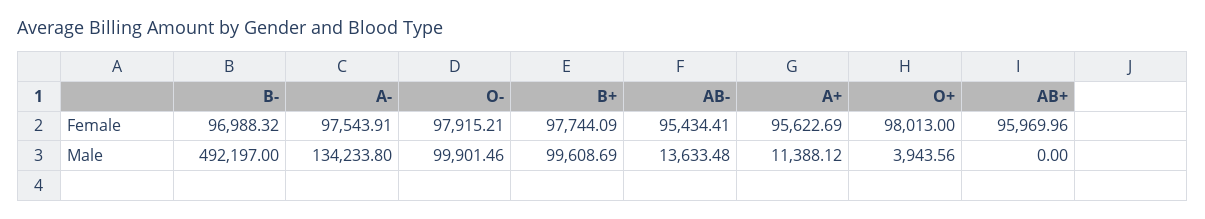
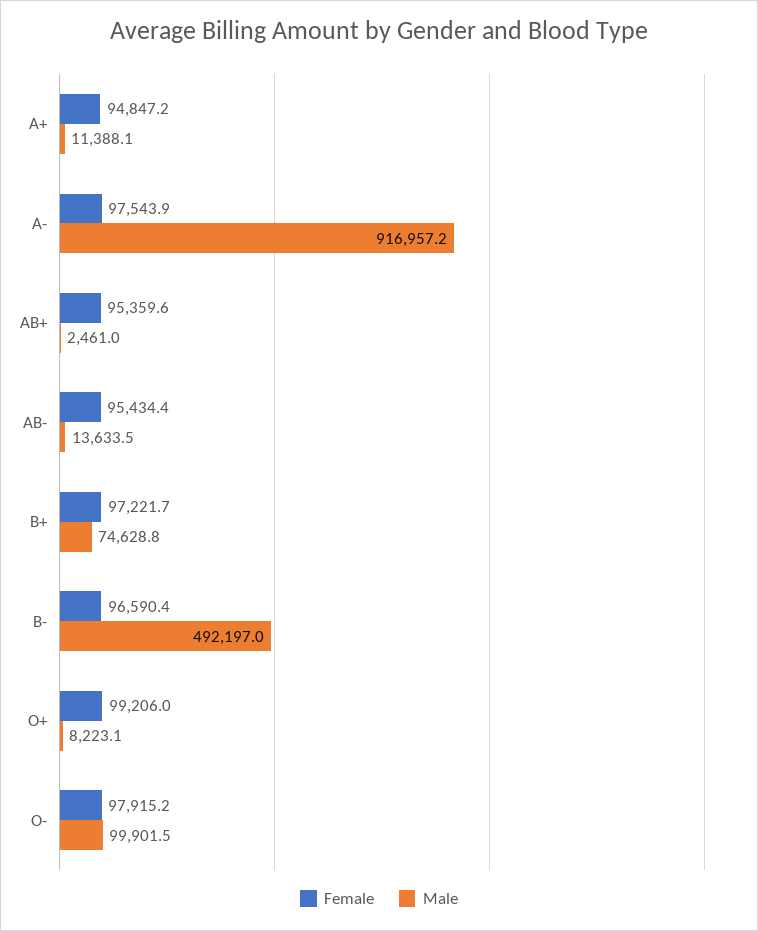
Female, B-: 96988.32 -> 96590.4
Female, B+: 97744.09 -> 97221.7
Female, A+: 95622.69 -> 94847.2
Female, O+: 98013 -> 99206
Female, AB+: 95969.96 -> 95359.6
Male, A-: 134233.8 -> 916957.2
Male, B+: 99608.69 -> 74628.8
Male, O+: 3943.56 -> 8223.1
Male, AB+: 0 -> 2461

